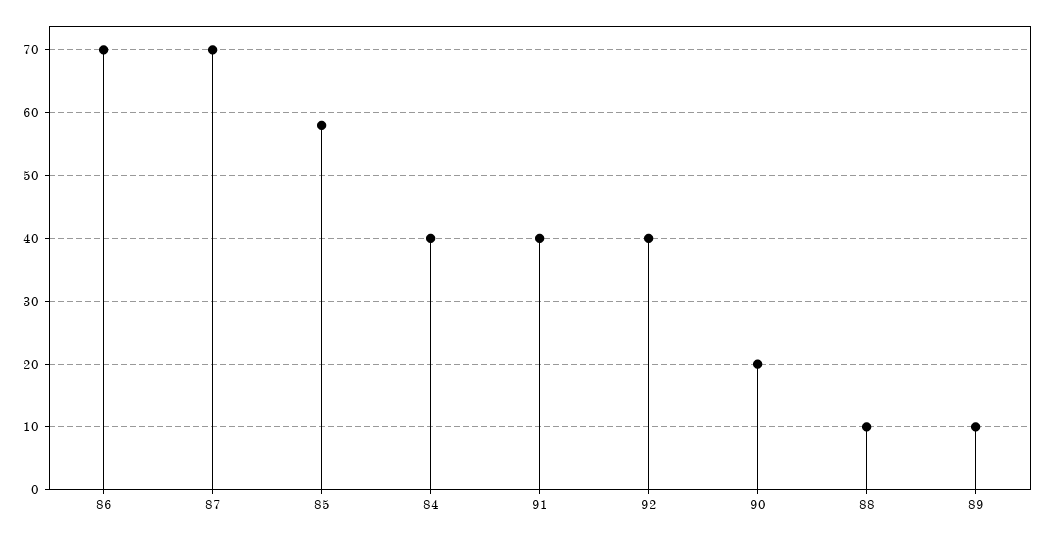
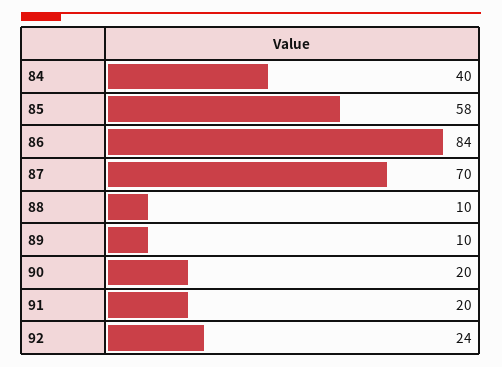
86: 70 -> 84
91: 40 -> 20
92: 40 -> 24

